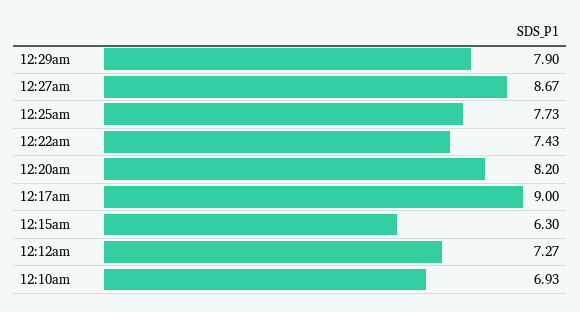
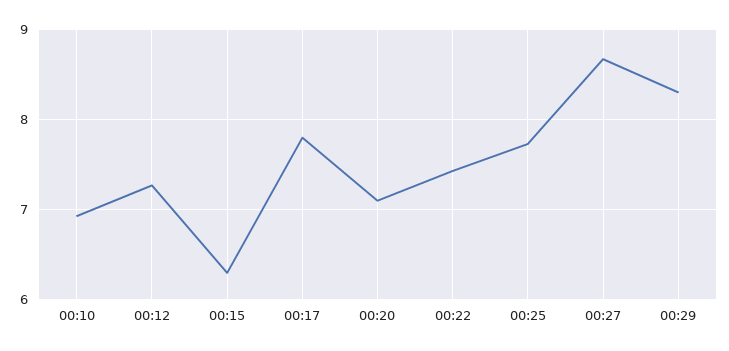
12:29am: 7.9 -> 8.3
12:20am: 8.2 -> 7.1
12:17am: 9 -> 7.8

